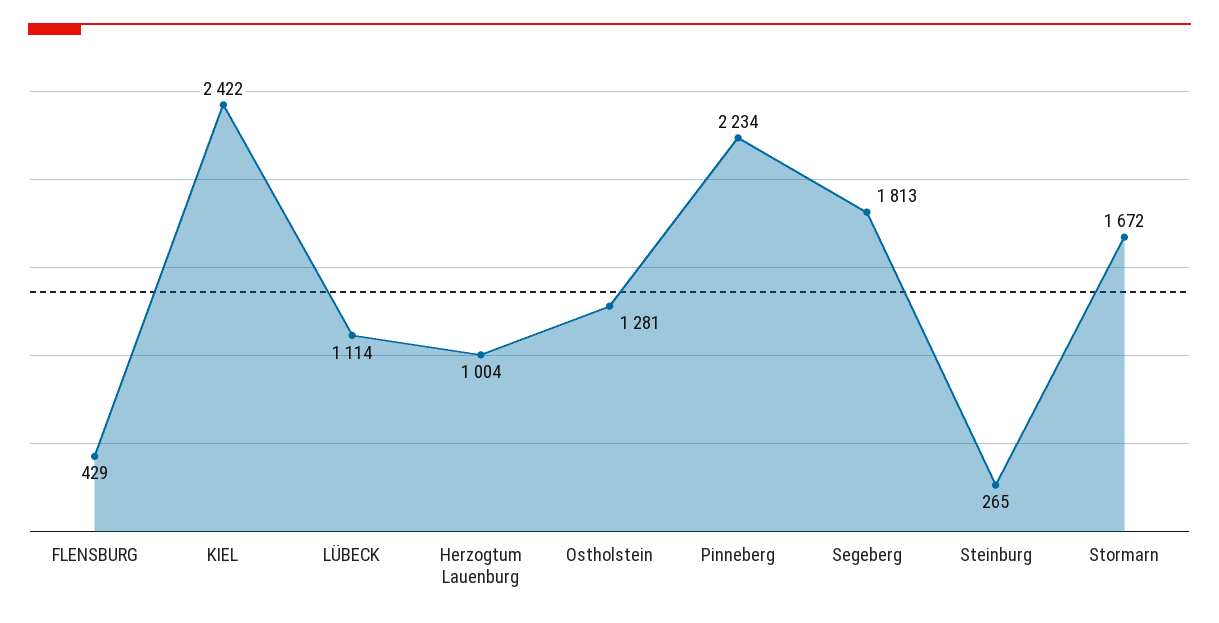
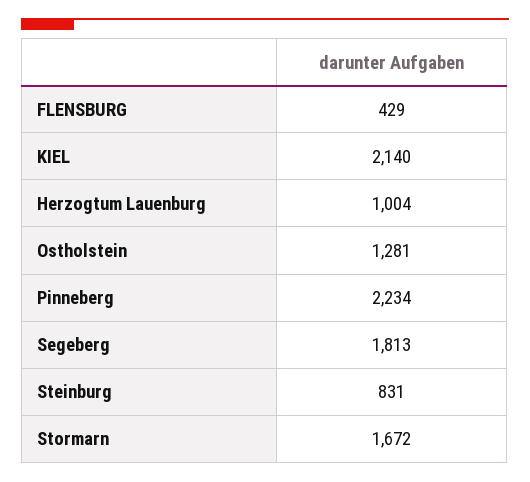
KIEL: 2422 -> 2140
LÜBECK: 1114 -> none
Steinburg: 265 -> 831

